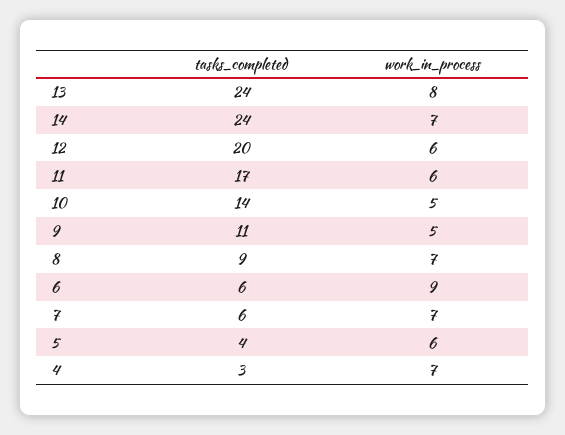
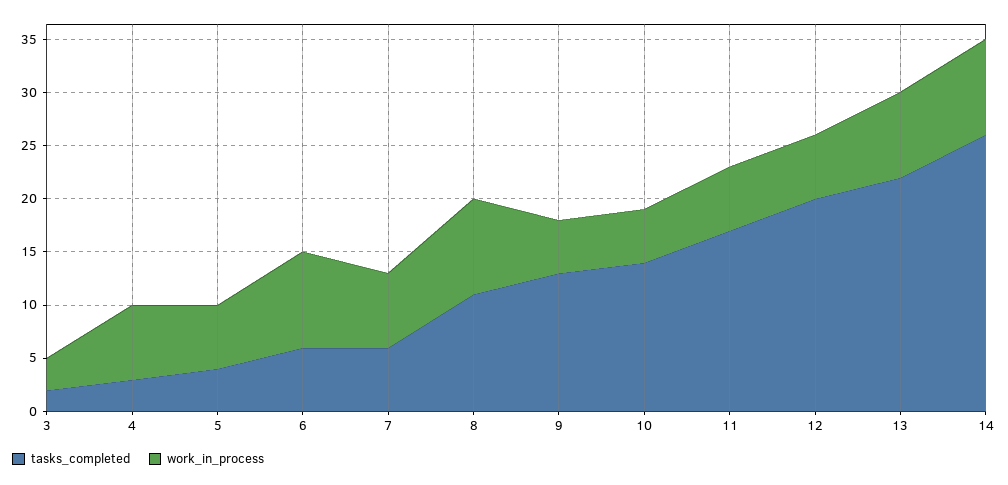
tasks_completed, 13: 24 -> 22
tasks_completed, 14: 24 -> 26
work_in_process, 14: 7 -> 9
tasks_completed, 9: 11 -> 13
tasks_completed, 8: 9 -> 11
work_in_process, 8: 7 -> 9
tasks_completed, 3: none -> 2
work_in_process, 3: none -> 3

